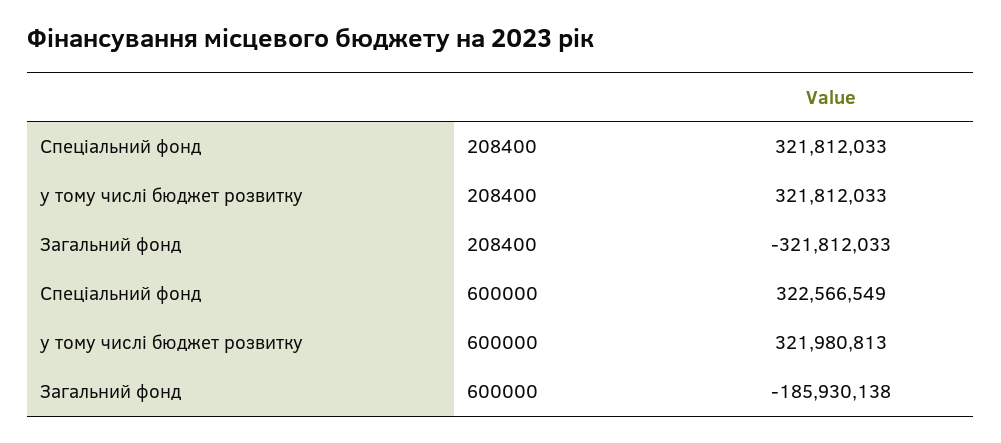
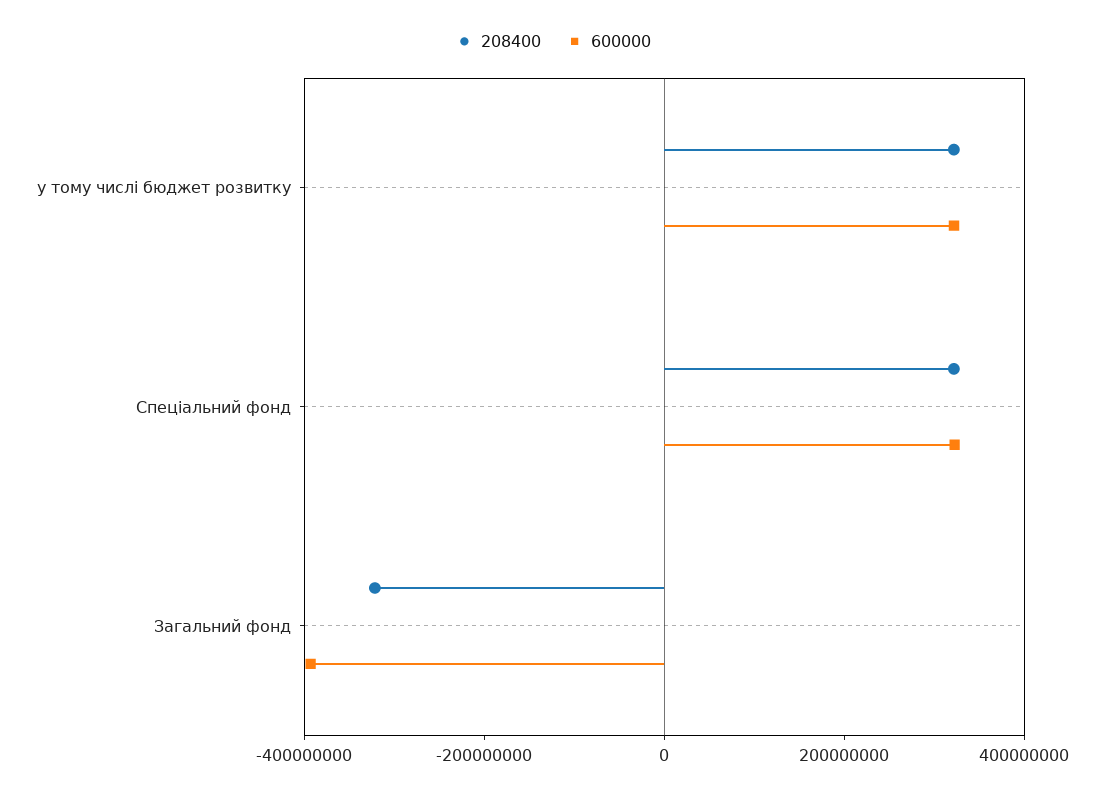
600000, Загальний фонд: -185930138 -> -400000000

